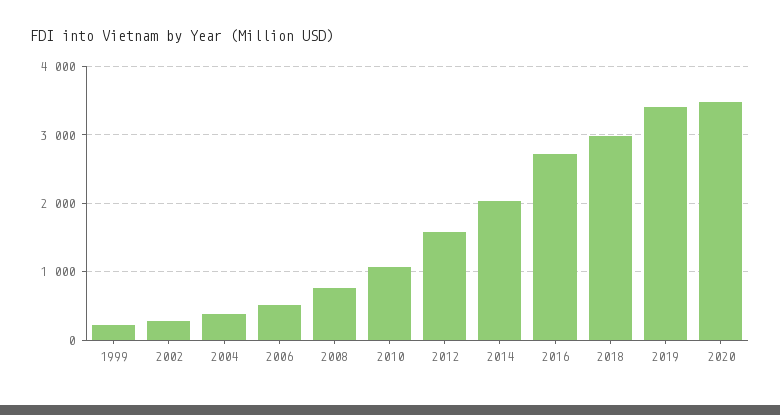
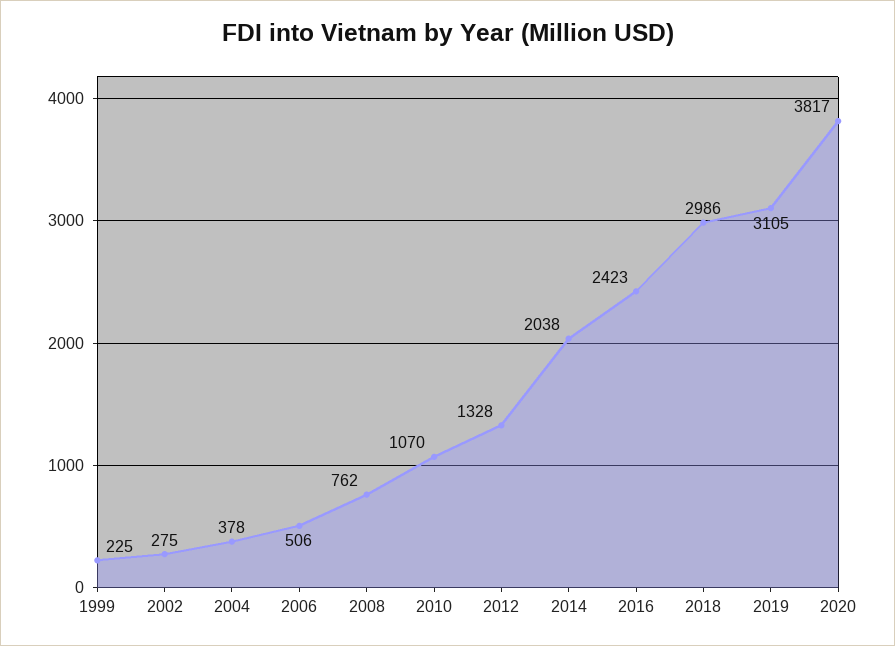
2012: 1600 -> 1328
2016: 2700 -> 2423
2019: 3400 -> 3105
2020: 3500 -> 3817

